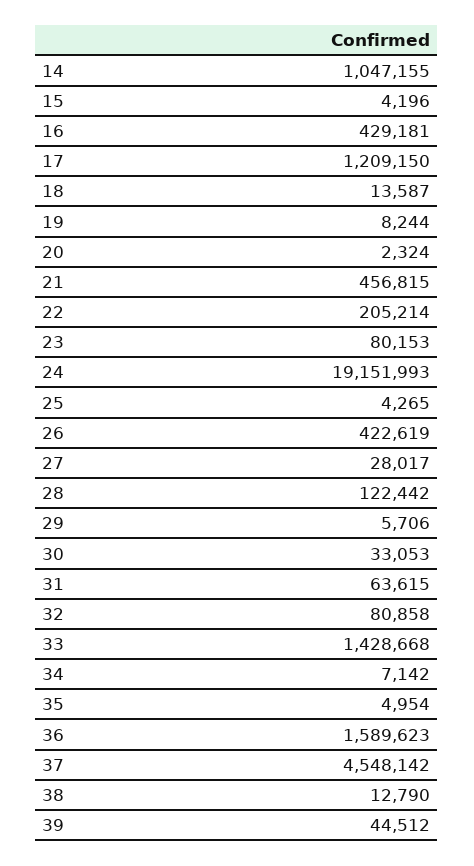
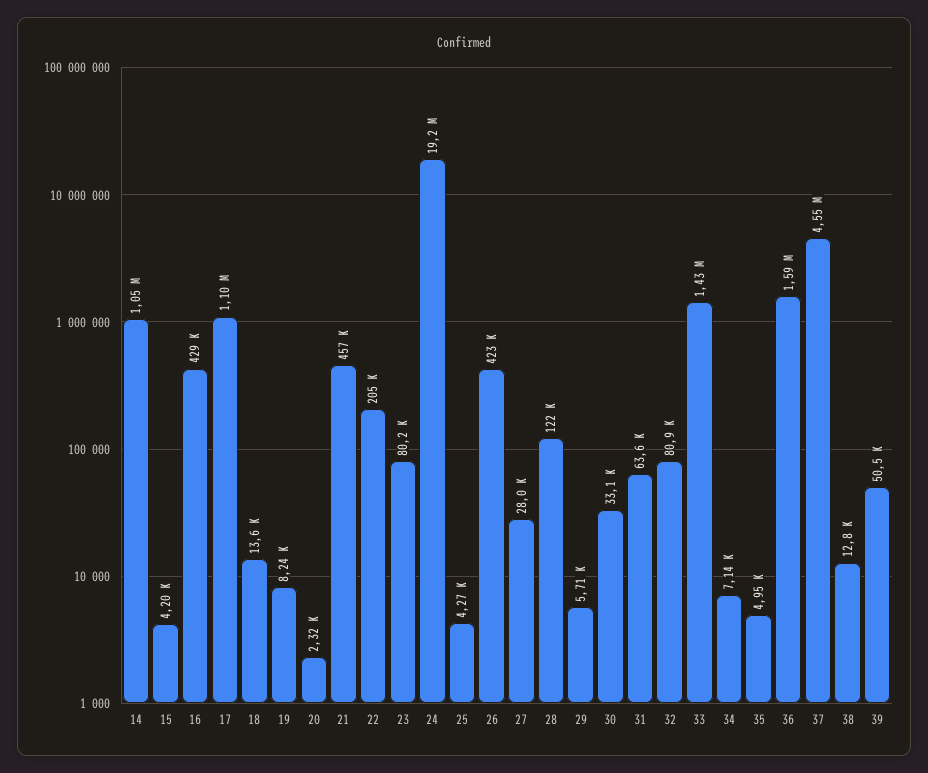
17: 1209150 -> 1100000
39: 44512 -> 50500

